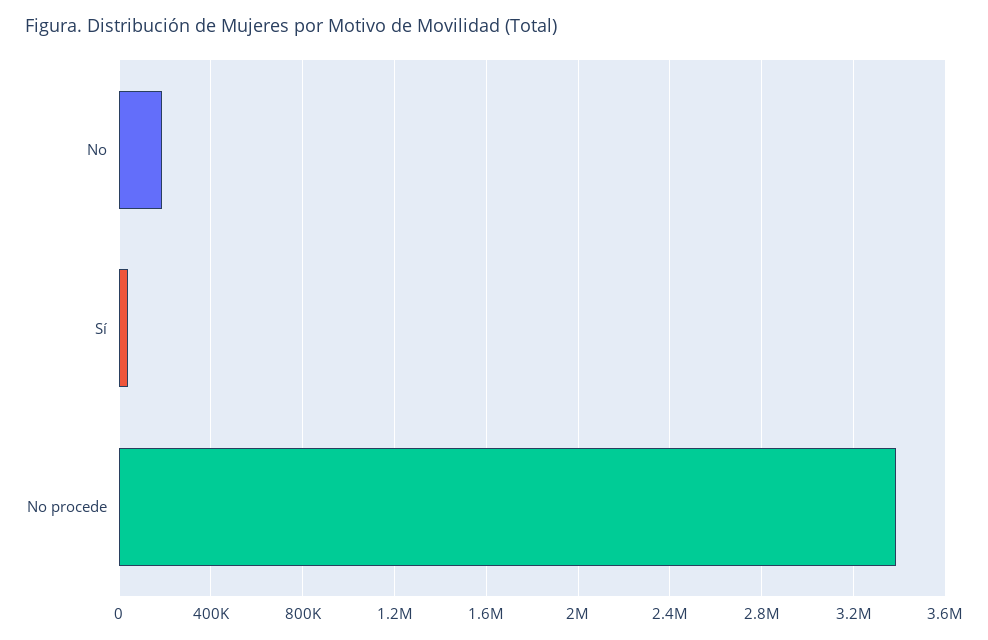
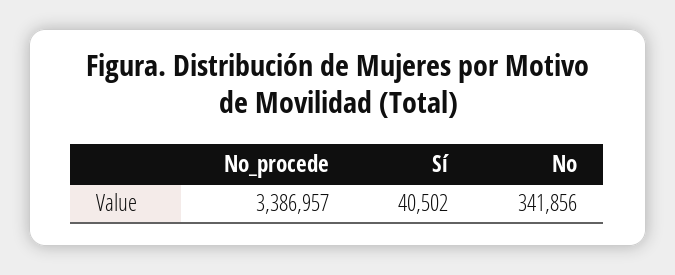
No: 200000 -> 341856

